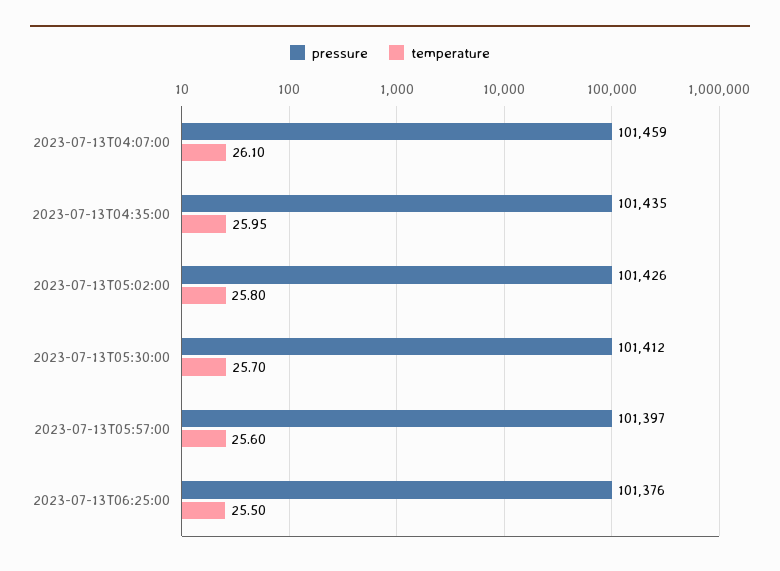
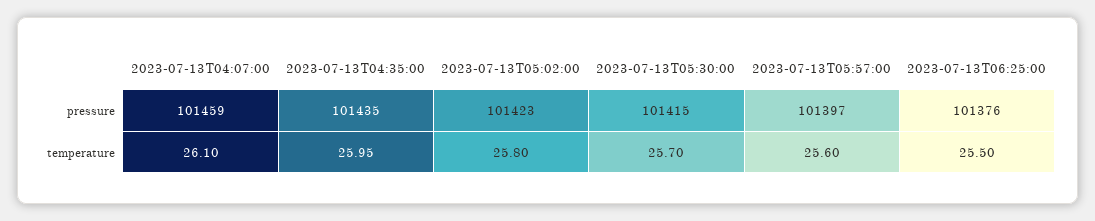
pressure, 2023-07-13T05:02:00: 101426 -> 101423
pressure, 2023-07-13T05:30:00: 101412 -> 101415

